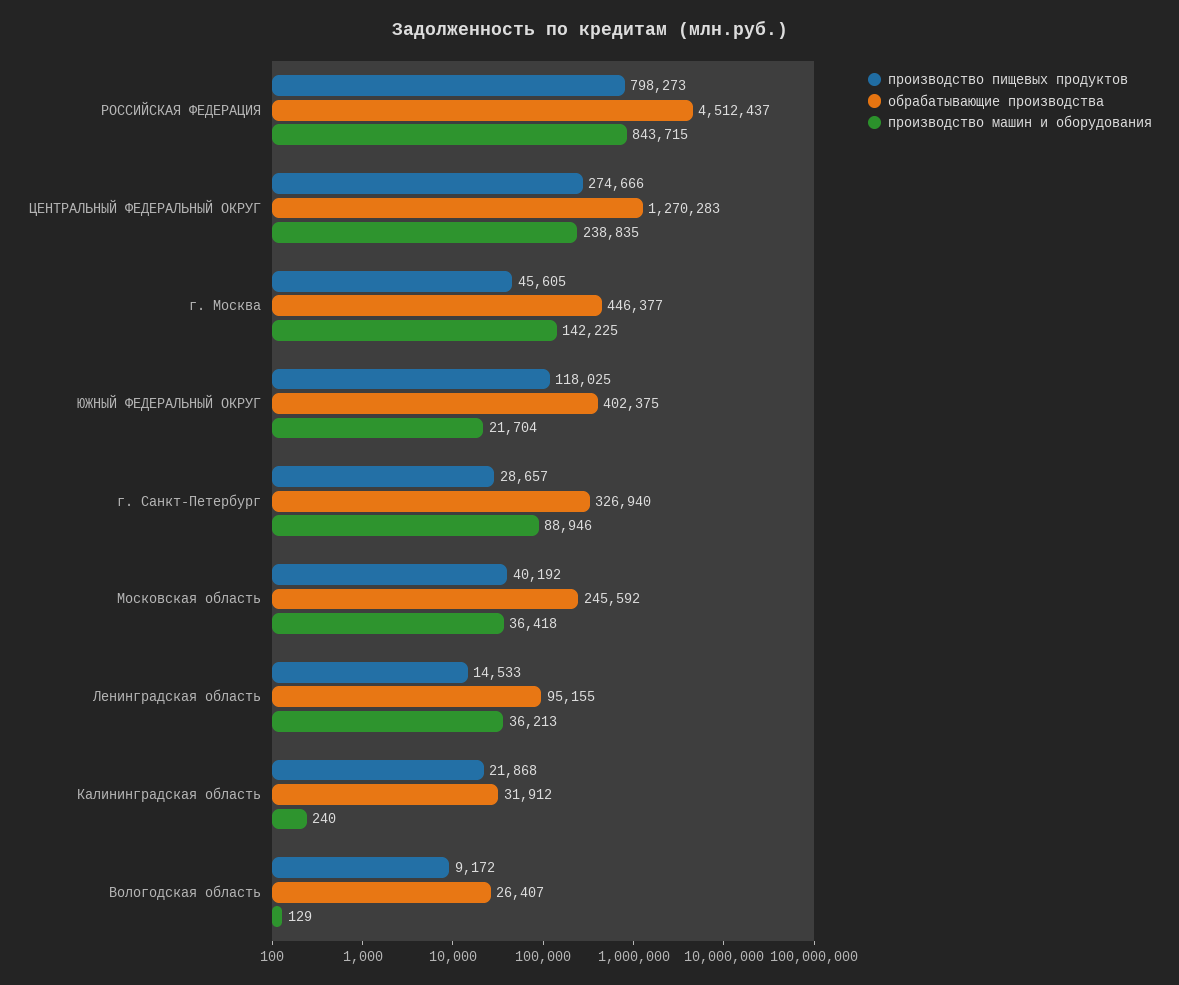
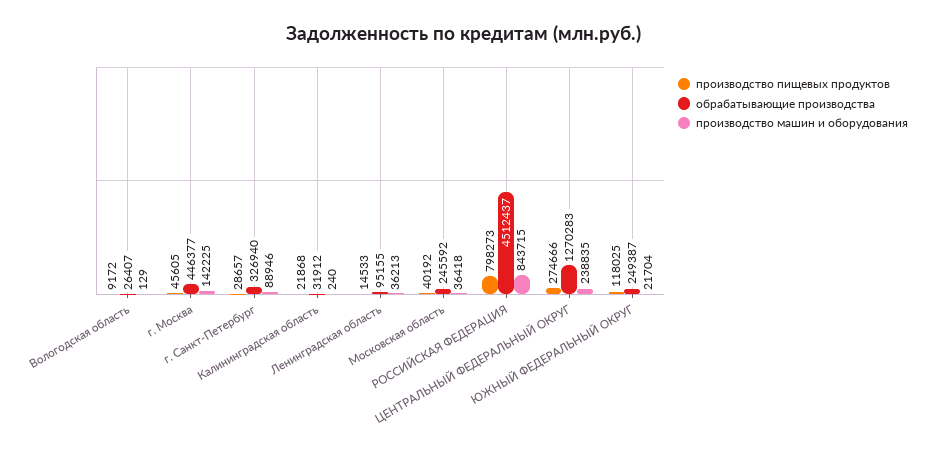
обрабатывающие производства, ЮЖНЫЙ ФЕДЕРАЛЬНЫЙ ОКРУГ: 402375 -> 249387

